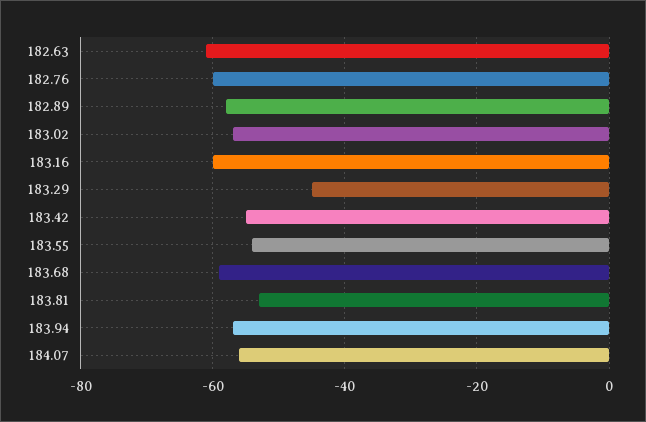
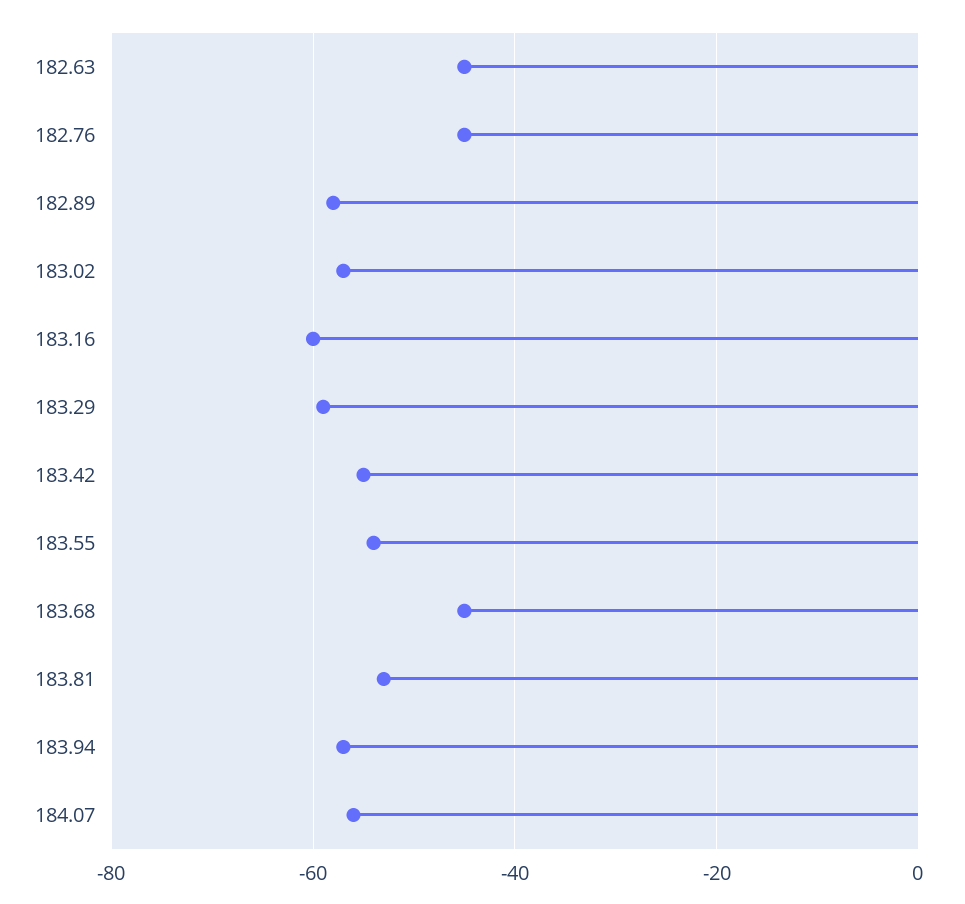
182.63: -60 -> -45
182.76: -60 -> -45
183.29: -45 -> -60
183.68: -60 -> -45

